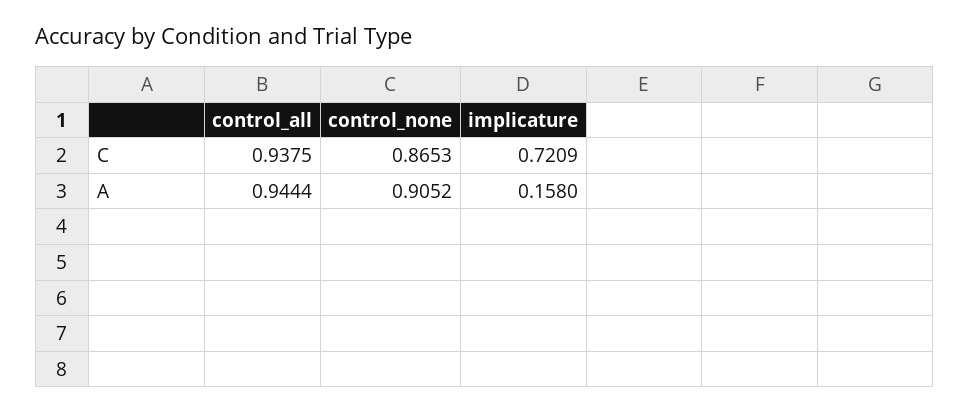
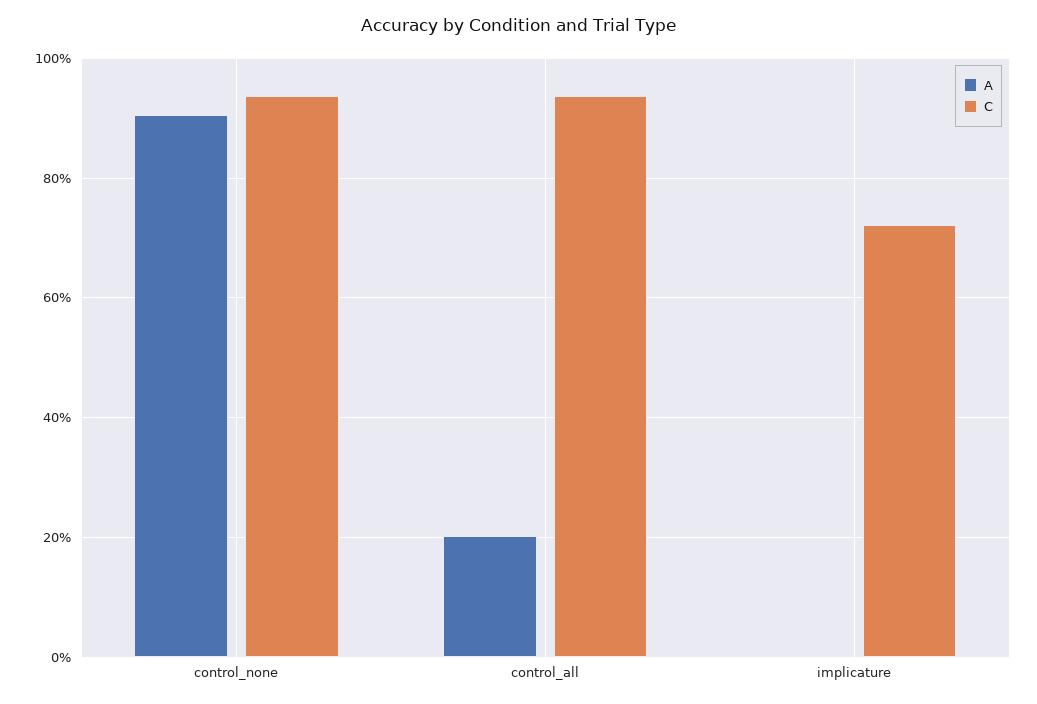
C, control_none: 0.8653 -> 0.94
A, control_all: 0.9444 -> 0.2
A, implicature: 0.158 -> 0

